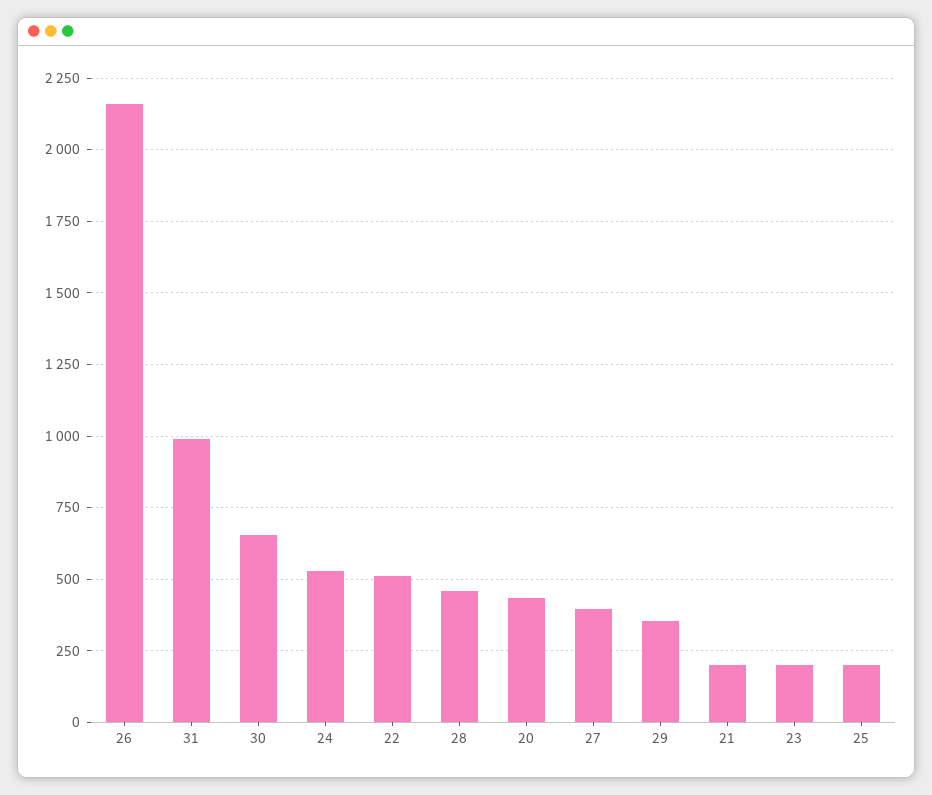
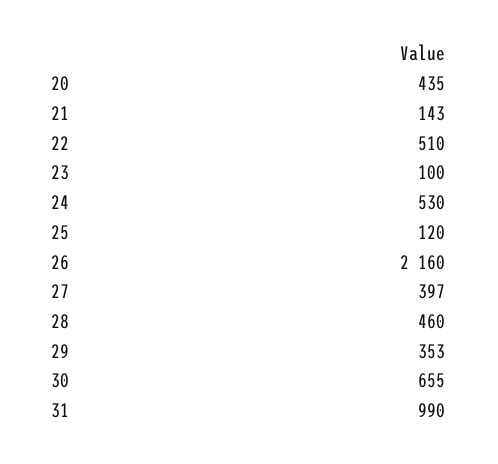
21: 200 -> 143
23: 200 -> 100
25: 200 -> 120

